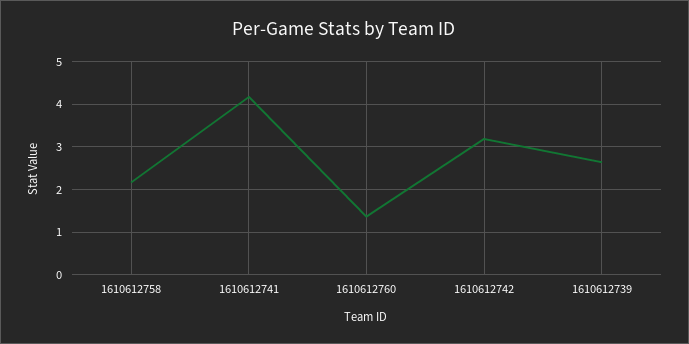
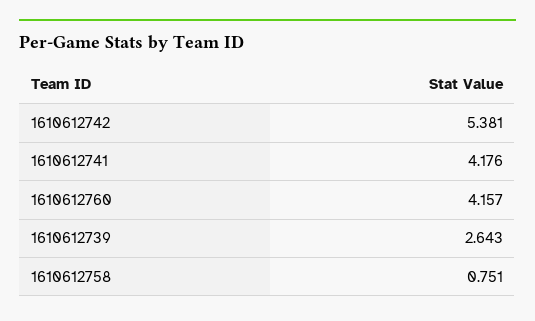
1610612758: 2.2 -> 0.751
1610612760: 1.4 -> 4.157
1610612742: 3.2 -> 5.381

